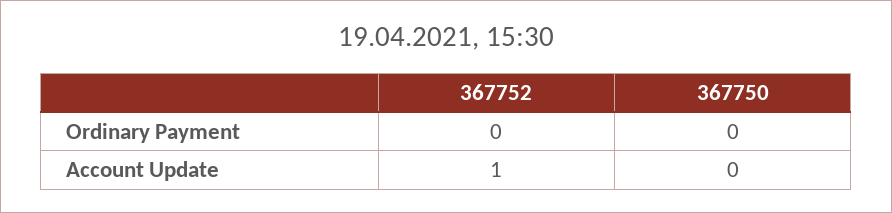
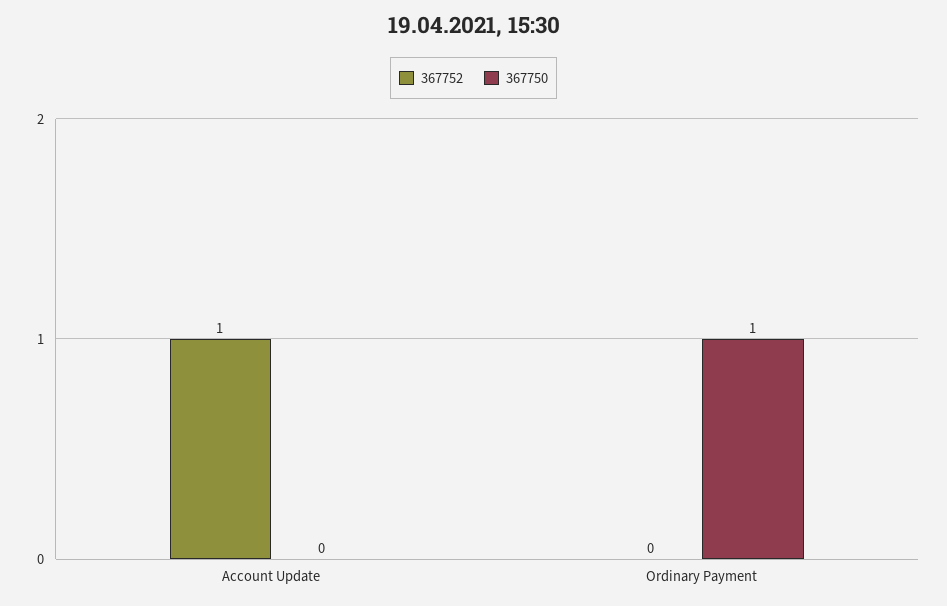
367750, Ordinary Payment: 0 -> 1

